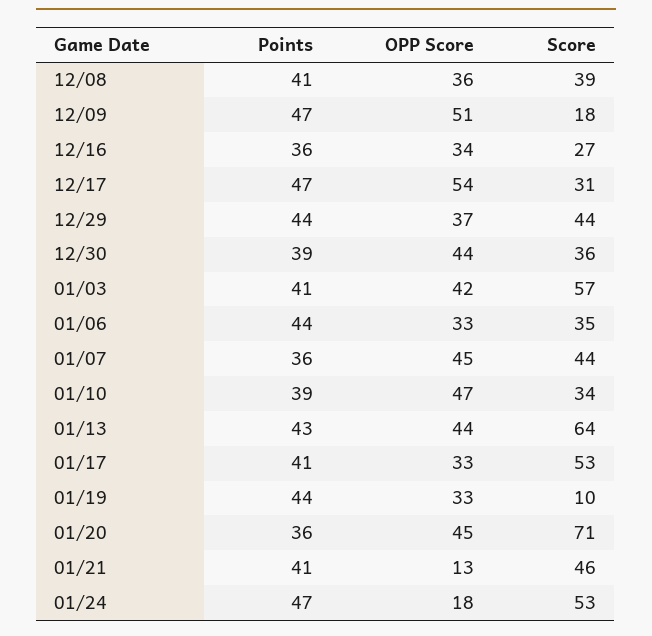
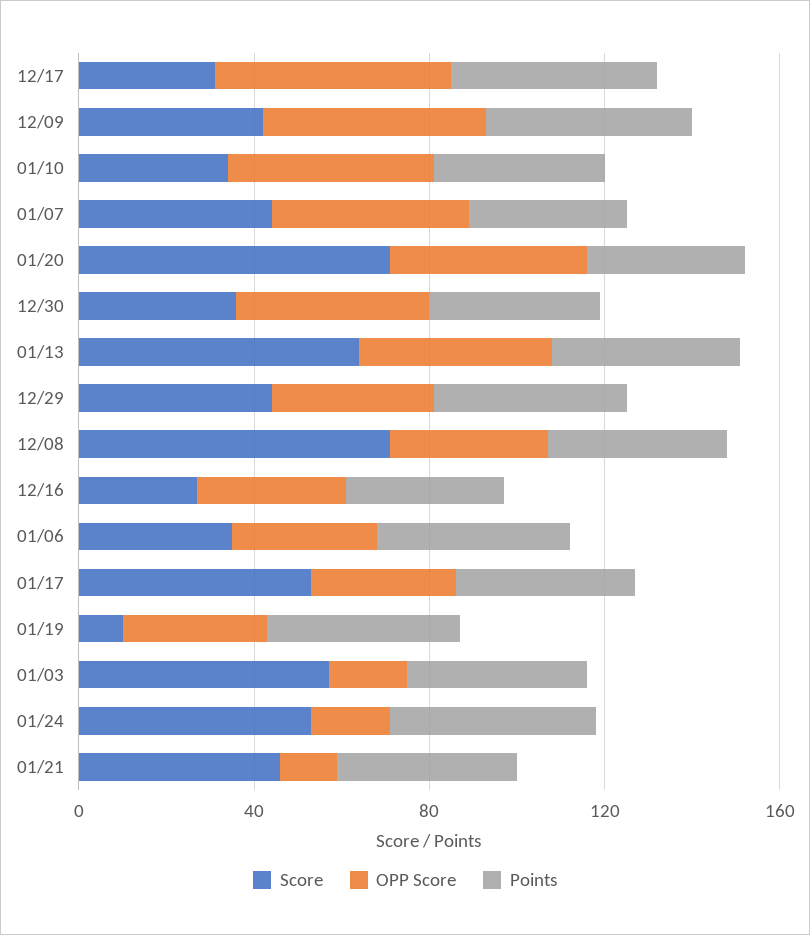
Score, 12/08: 39 -> 70
Score, 12/09: 18 -> 40
OPP Score, 01/03: 42 -> 20

